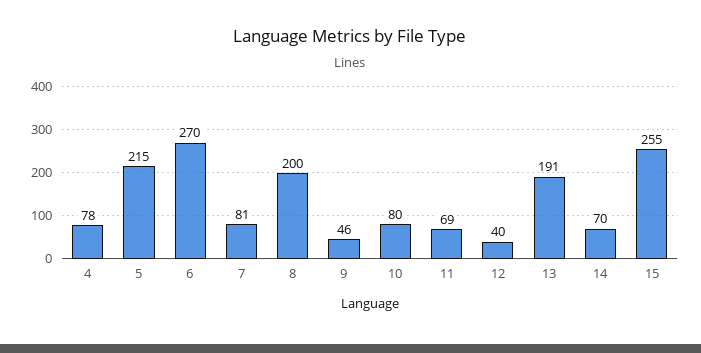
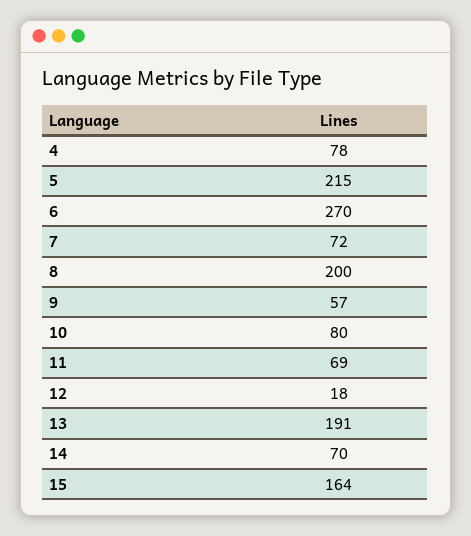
7: 81 -> 72
9: 46 -> 57
12: 40 -> 18
15: 255 -> 164

